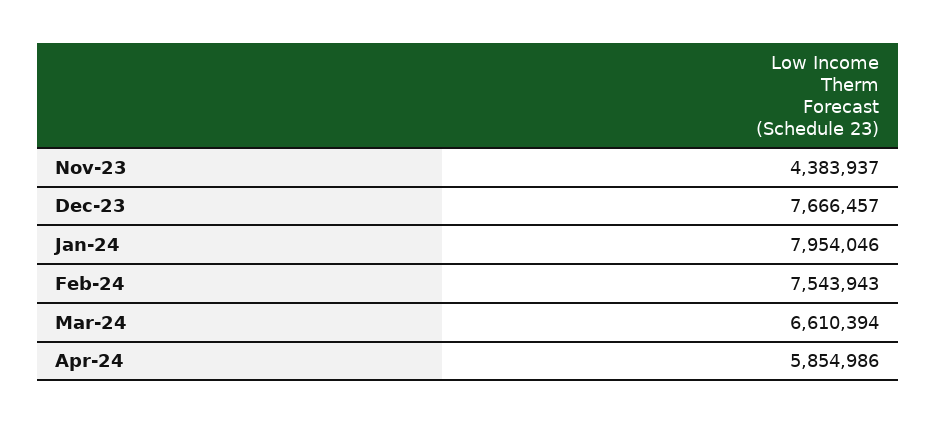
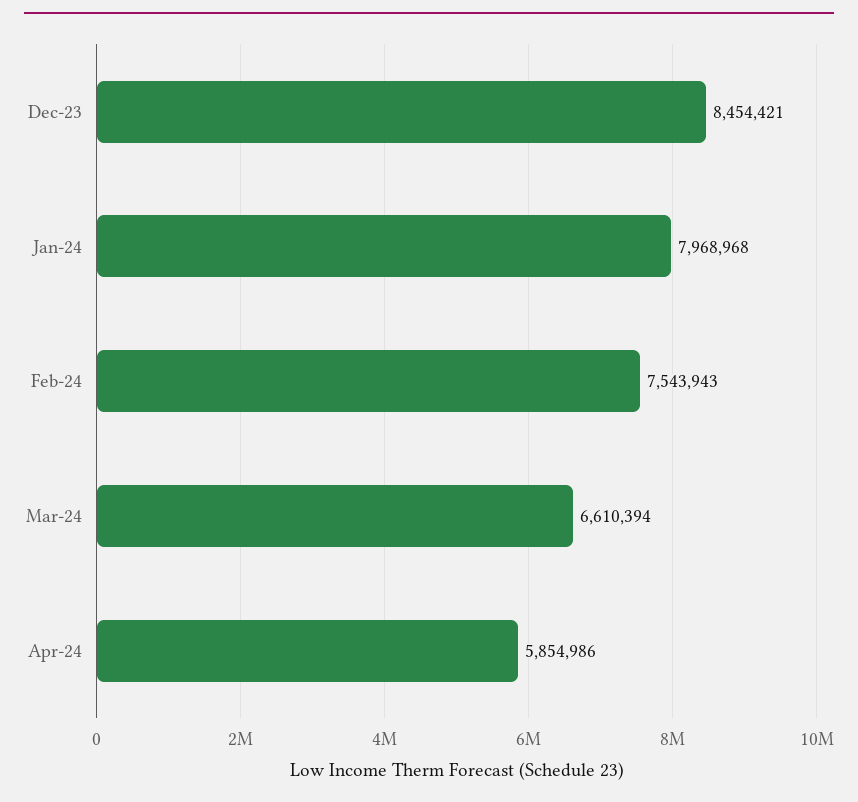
Nov-23: 4383937 -> none
Dec-23: 7666457 -> 8454421
Jan-24: 7954046 -> 7968968

